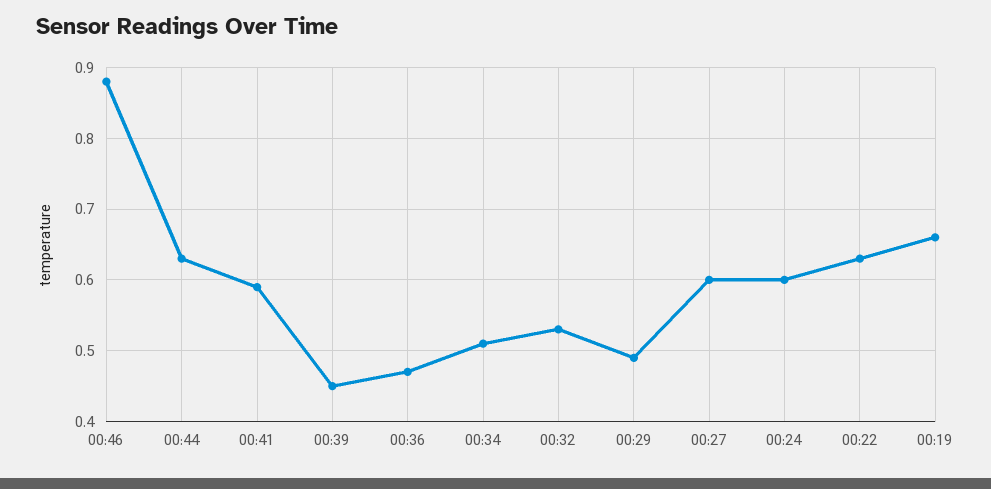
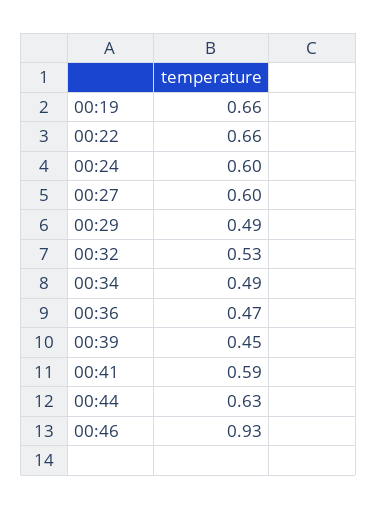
00:46: 0.88 -> 0.93
00:34: 0.51 -> 0.49
00:22: 0.63 -> 0.66

